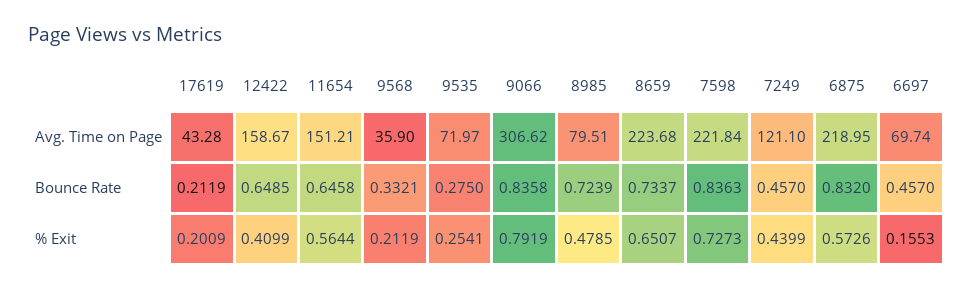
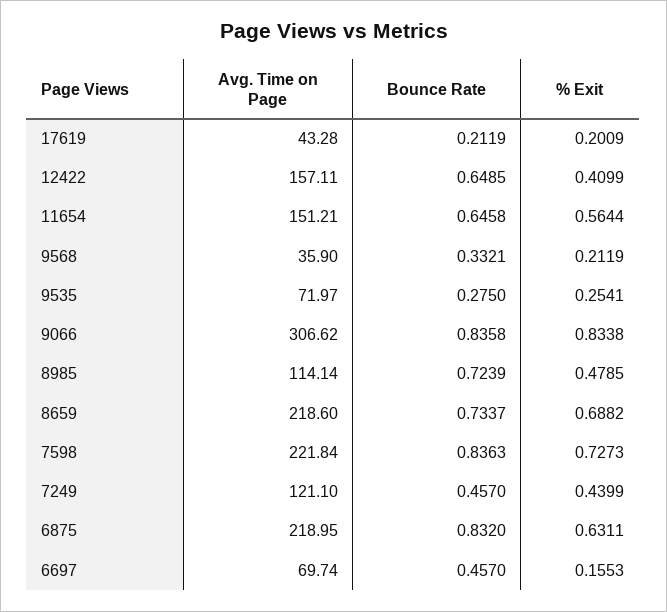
12422, Avg. Time on Page: 158.67 -> 157.11
8985, Avg. Time on Page: 79.51 -> 114.14
8659, Avg. Time on Page: 223.68 -> 218.6
9066, % Exit: 0.7919 -> 0.8338
8659, % Exit: 0.6507 -> 0.6882
6875, % Exit: 0.5726 -> 0.6311

